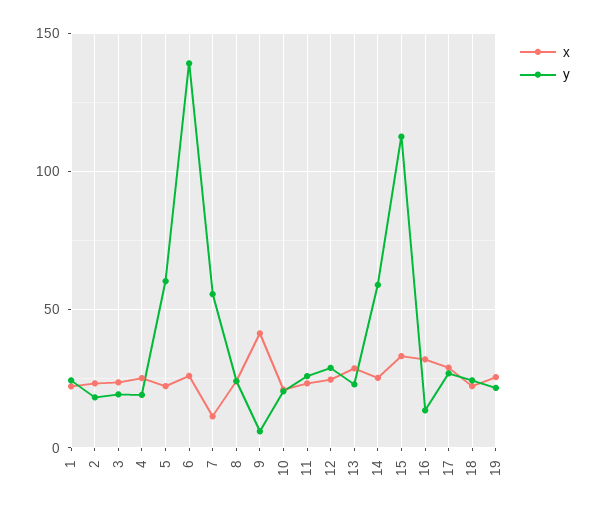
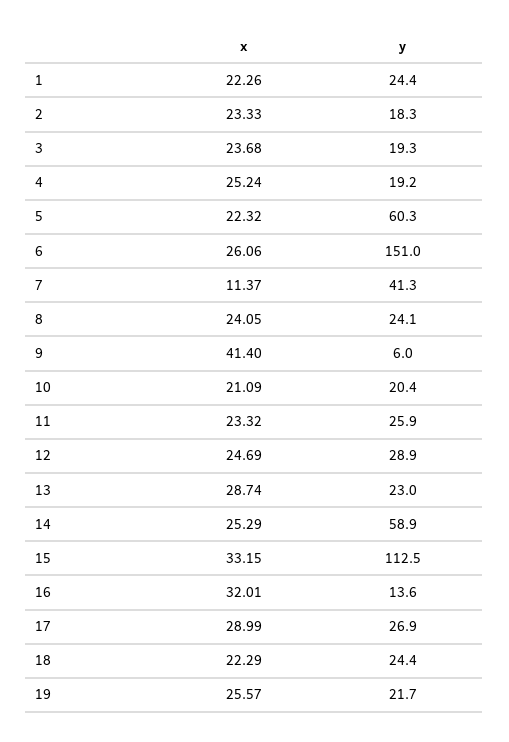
y, 6: 140 -> 151
y, 7: 55 -> 41.3

